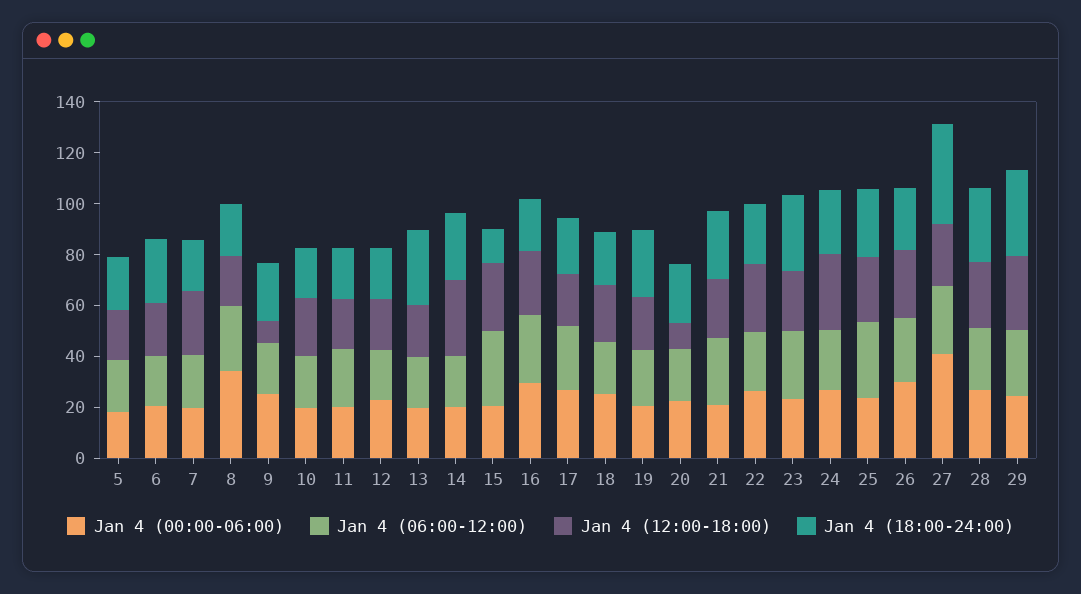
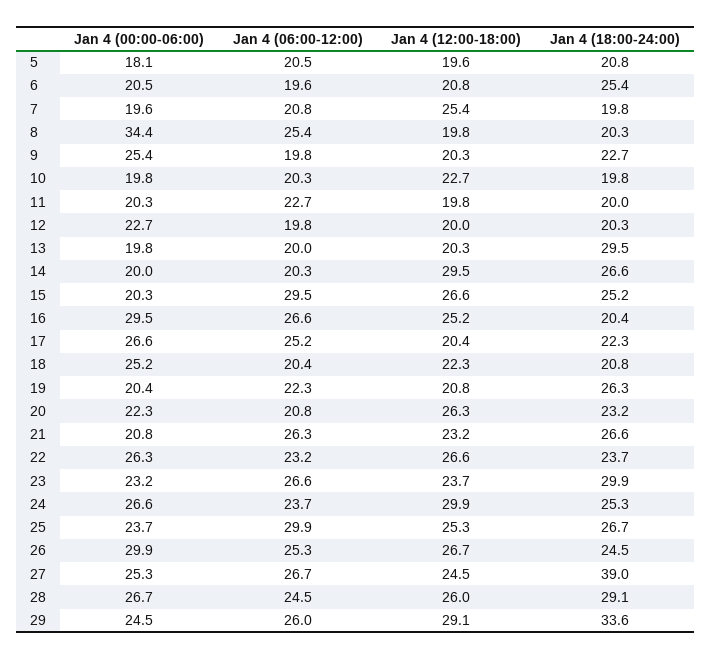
Jan 4 (12:00-18:00), 9: 10 -> 20.3
Jan 4 (18:00-24:00), 15: 15 -> 25.2
Jan 4 (12:00-18:00), 20: 10 -> 26.3
Jan 4 (00:00-06:00), 27: 40 -> 25.3

